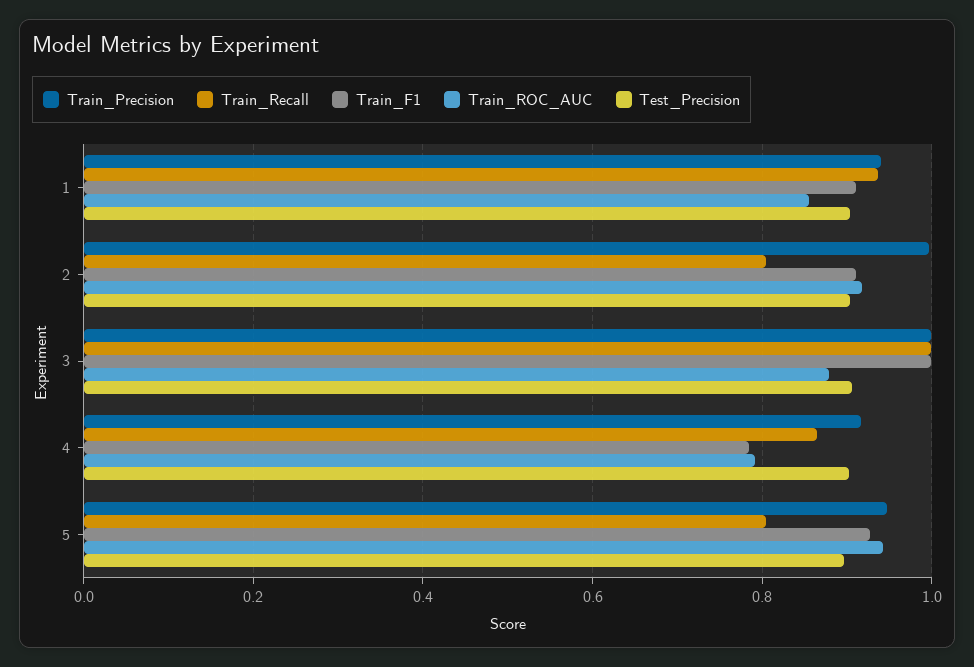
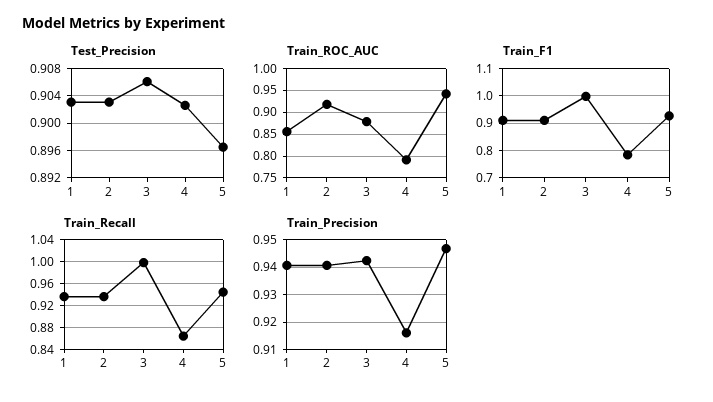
Train_Precision, 2: 1 -> 0.94
Train_Recall, 2: 0.8 -> 0.94
Train_Precision, 3: 1 -> 0.9425
Train_Recall, 5: 0.8 -> 0.94

